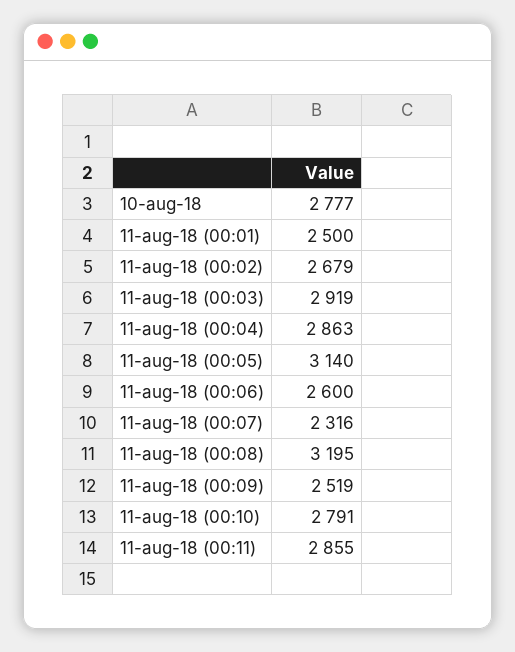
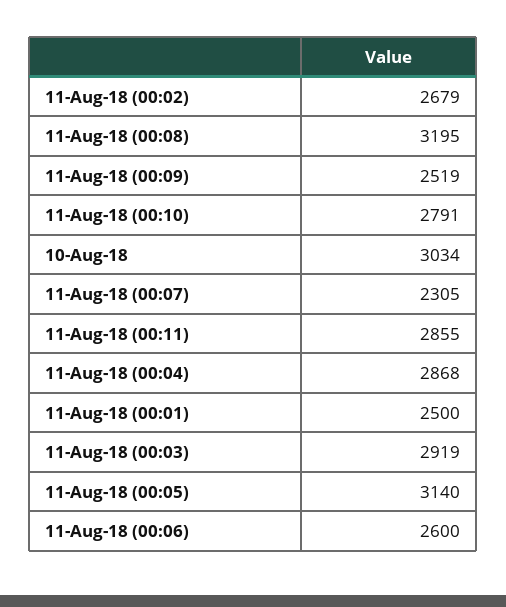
10-aug-18: 2777 -> 3034
11-aug-18 (00:04): 2863 -> 2868
11-aug-18 (00:07): 2316 -> 2305

